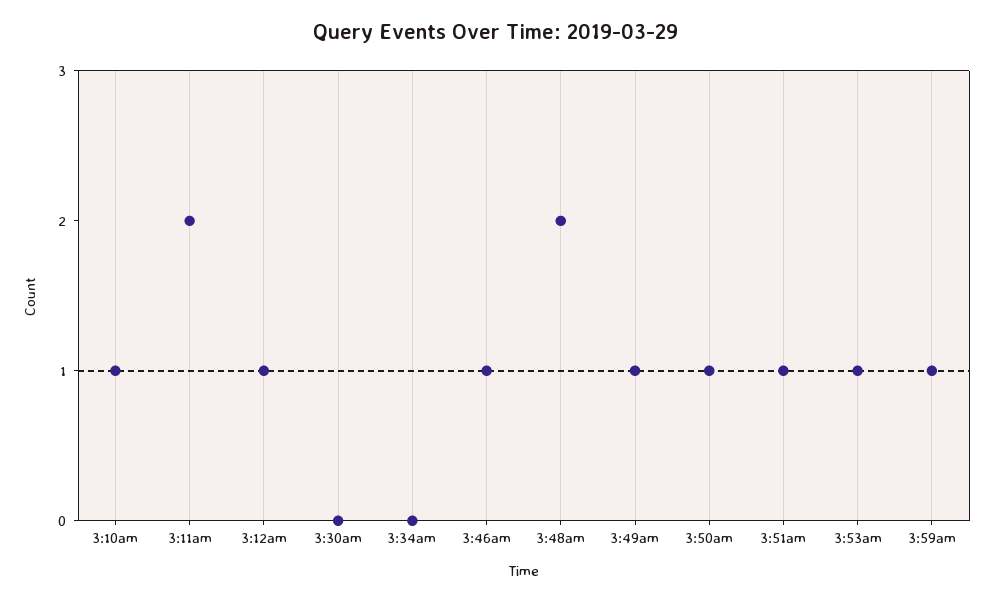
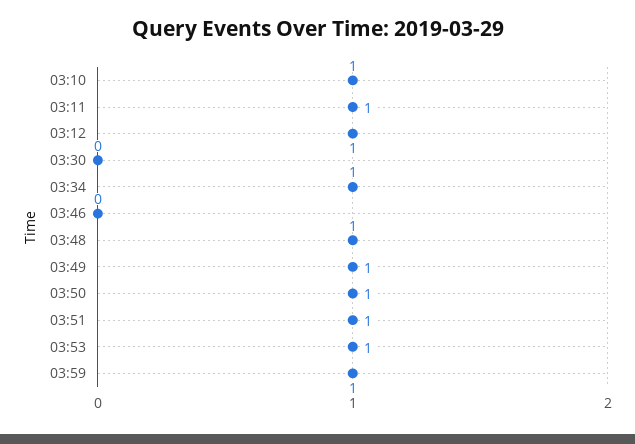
3:11am: 2 -> 1
3:34am: 0 -> 1
3:46am: 1 -> 0
3:48am: 2 -> 1

